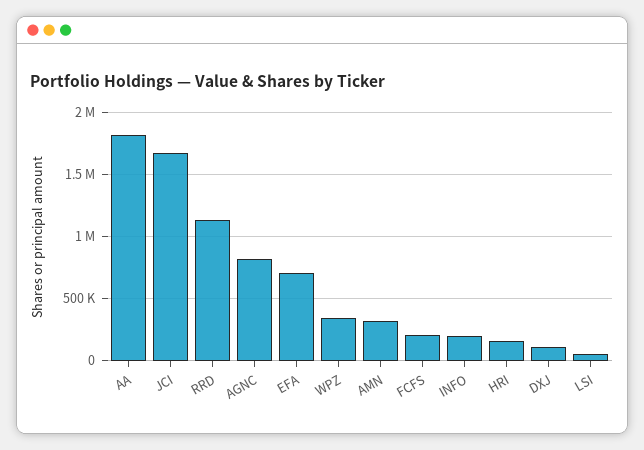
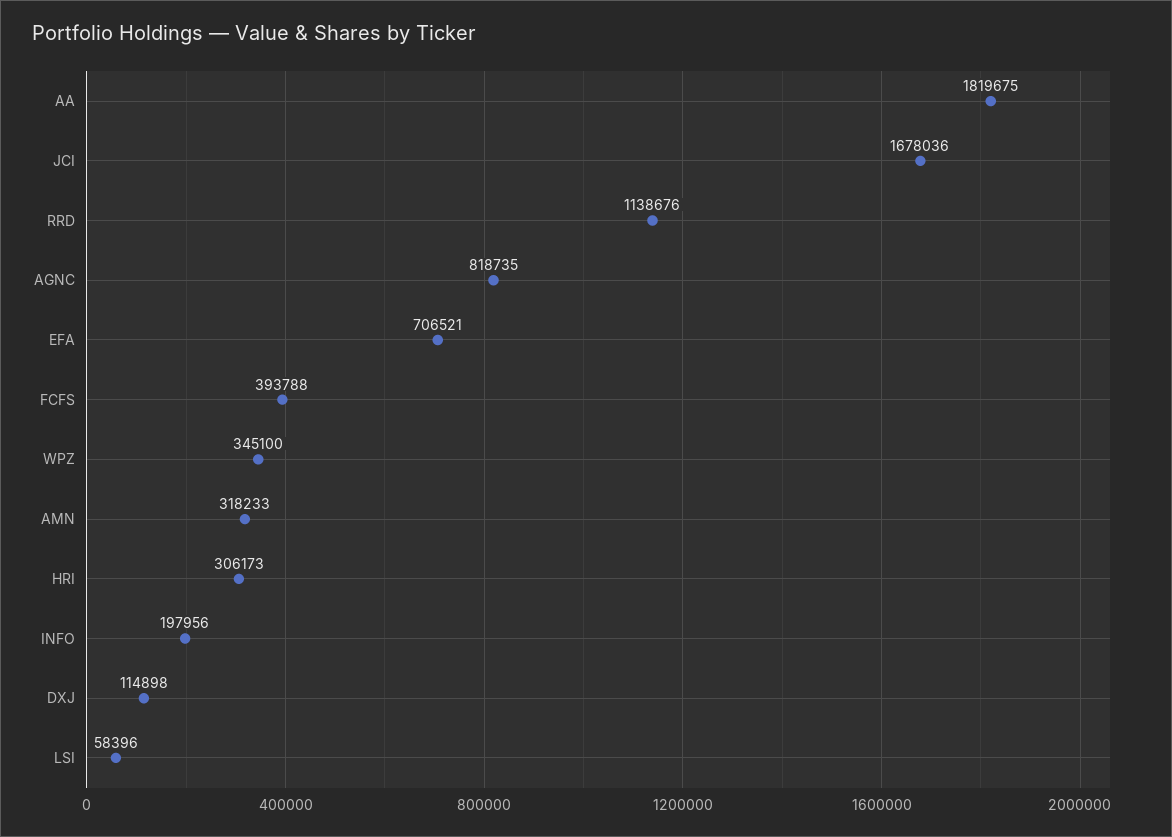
FCFS: 200000 -> 393788
HRI: 150000 -> 306173

